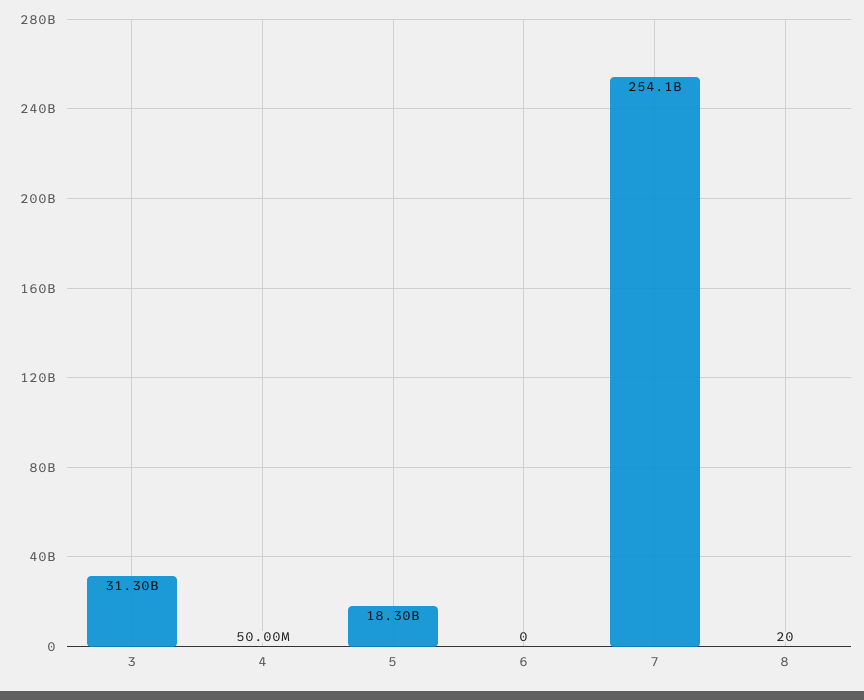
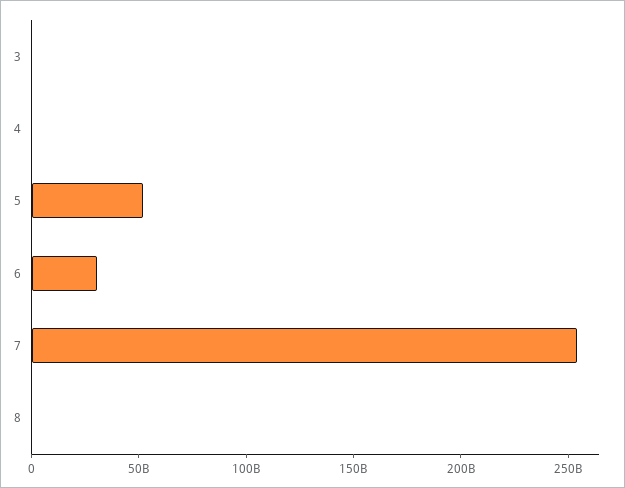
3: 31300000000 -> 0
5: 18300000000 -> 50000000000
6: 0 -> 30000000000

